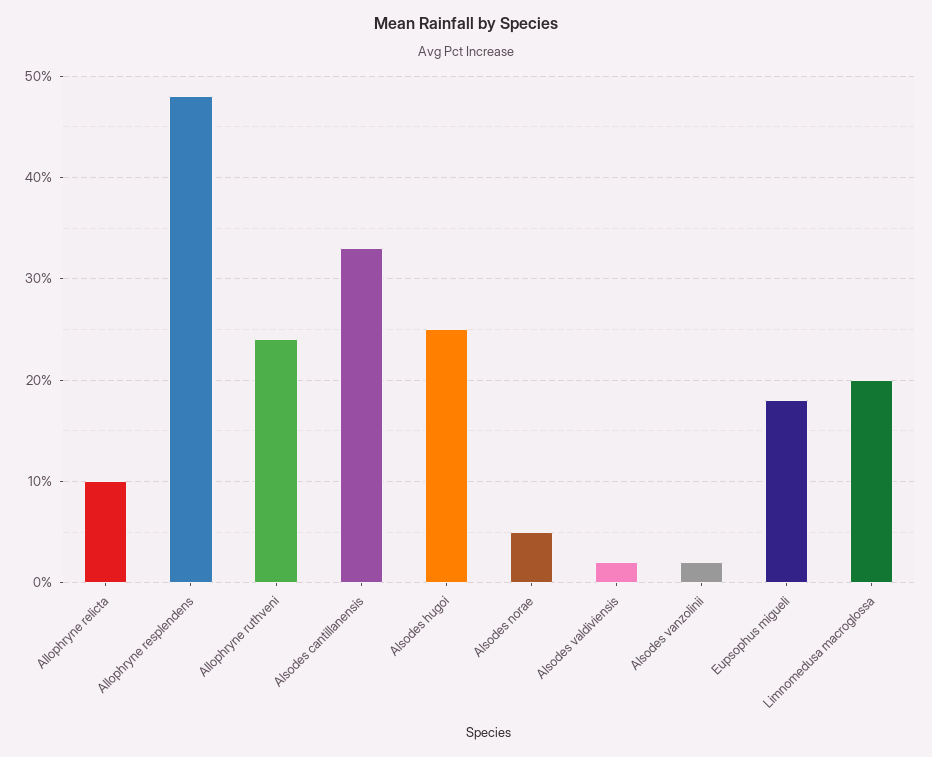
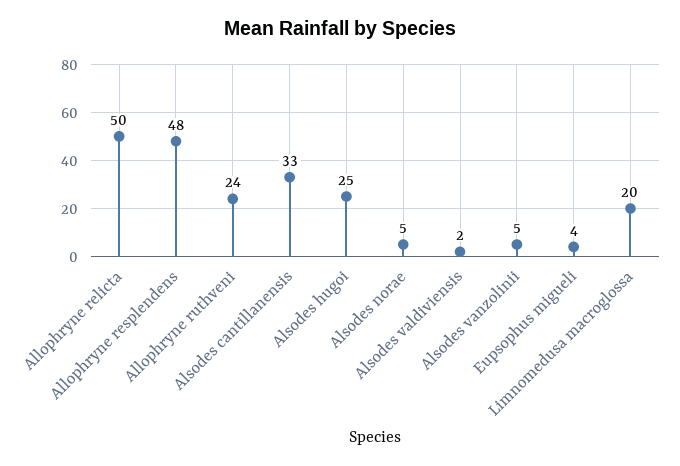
Allophryne relicta: 10 -> 50
Alsodes vanzolinii: 2 -> 5
Eupsophus migueli: 18 -> 4

